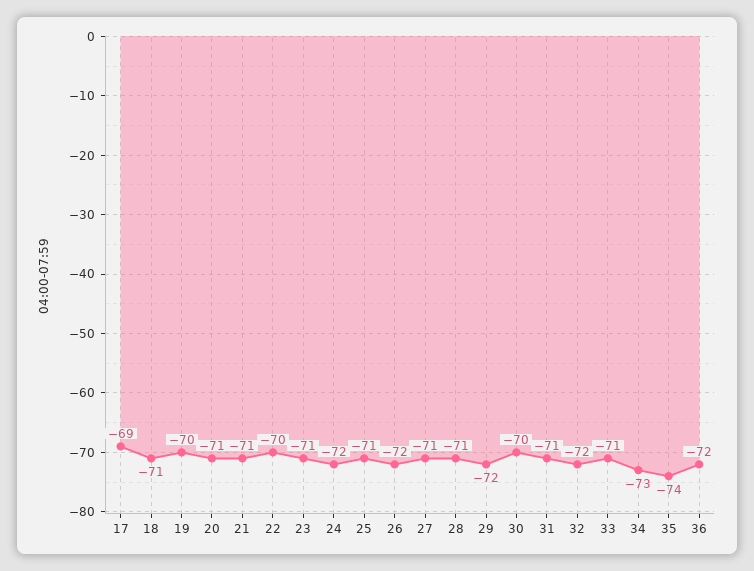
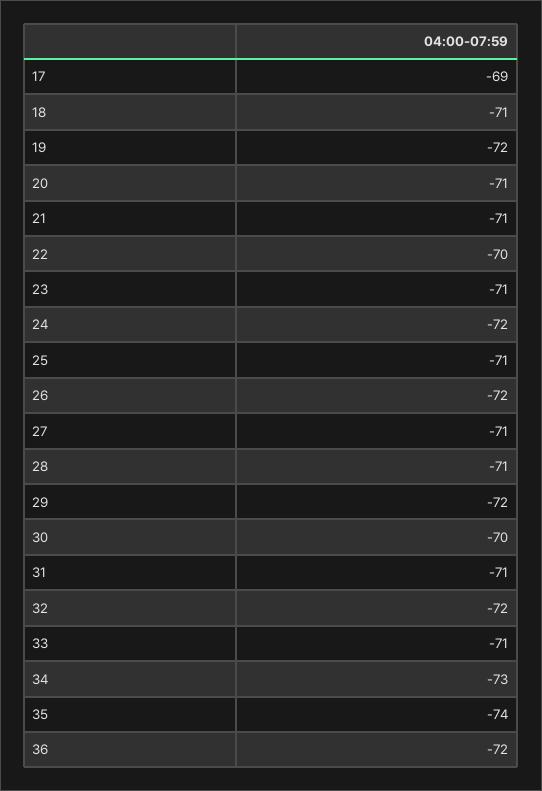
19: -70 -> -72

